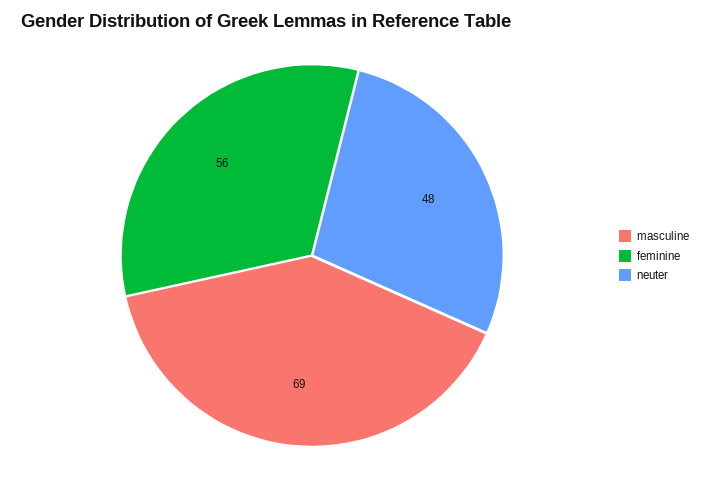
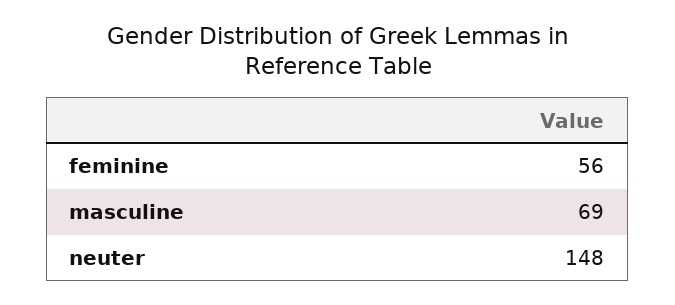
neuter: 48 -> 148

